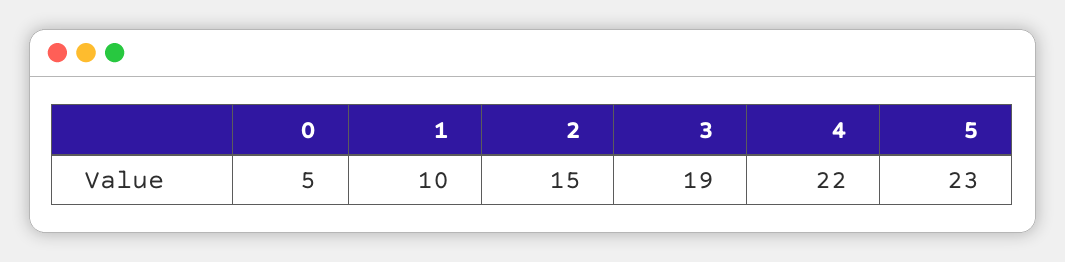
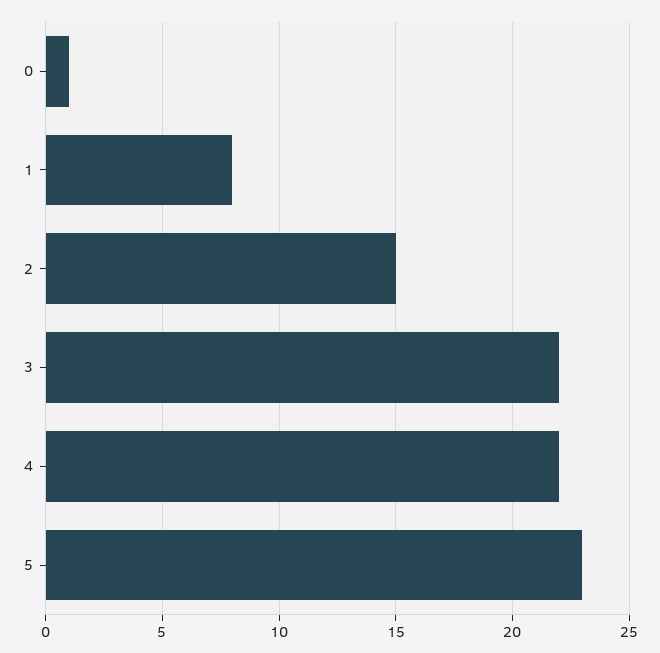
0: 5 -> 1
1: 10 -> 8
3: 19 -> 22

